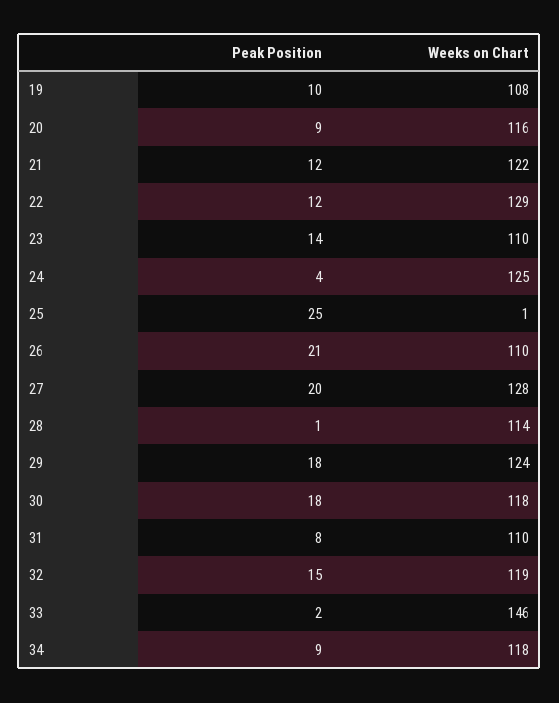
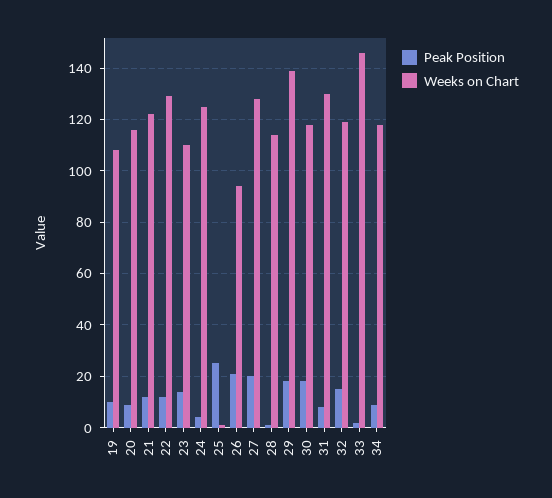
Weeks on Chart, 26: 110 -> 95
Weeks on Chart, 29: 124 -> 140
Weeks on Chart, 31: 110 -> 130

